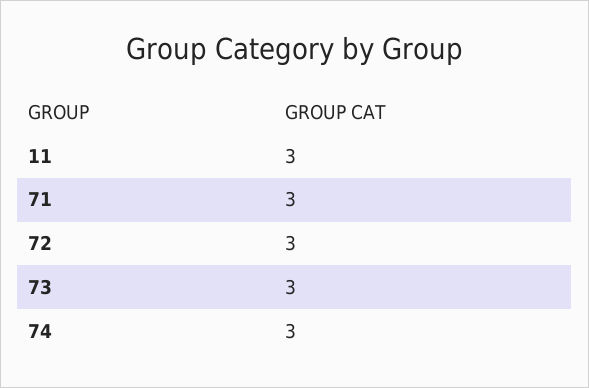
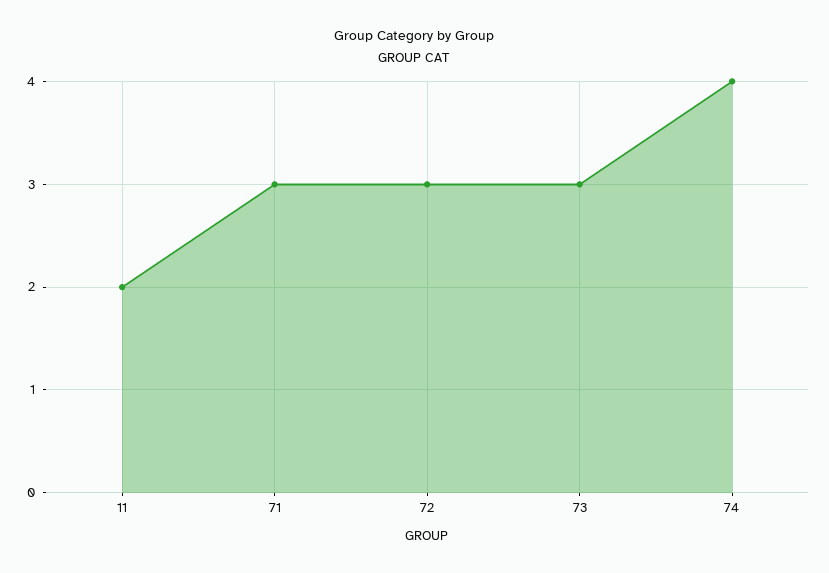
11: 3 -> 2
74: 3 -> 4

